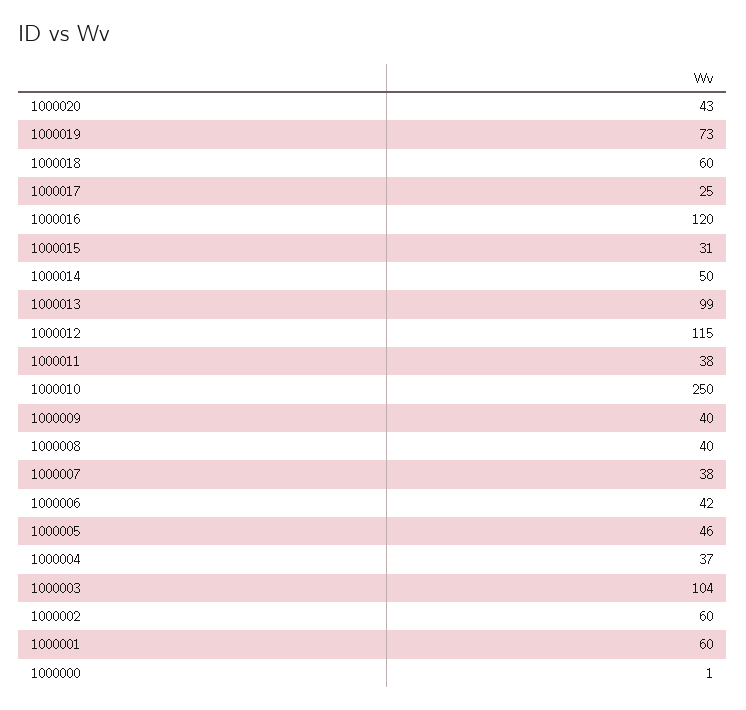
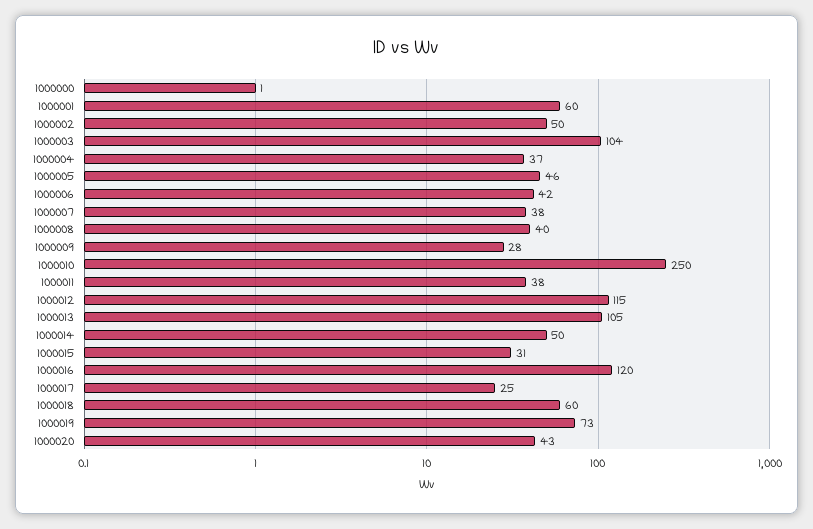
1000013: 99 -> 105
1000009: 40 -> 28
1000002: 60 -> 50

